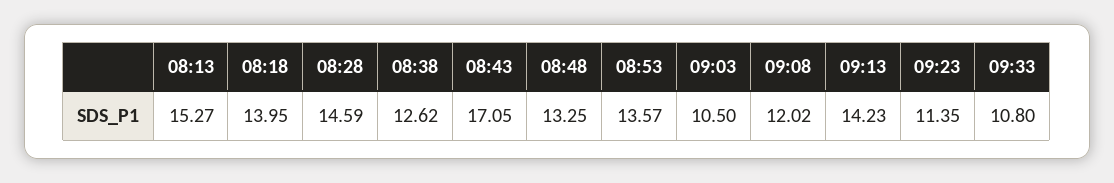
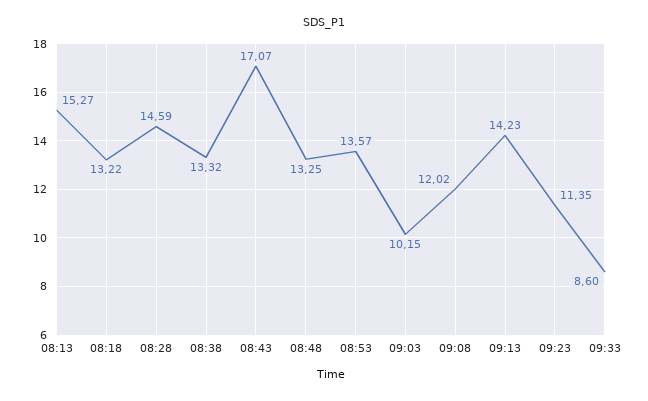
08:18: 13.95 -> 13.22
08:38: 12.62 -> 13.32
08:43: 17.05 -> 17.07
09:03: 10.5 -> 10.15
09:33: 10.8 -> 8.6

